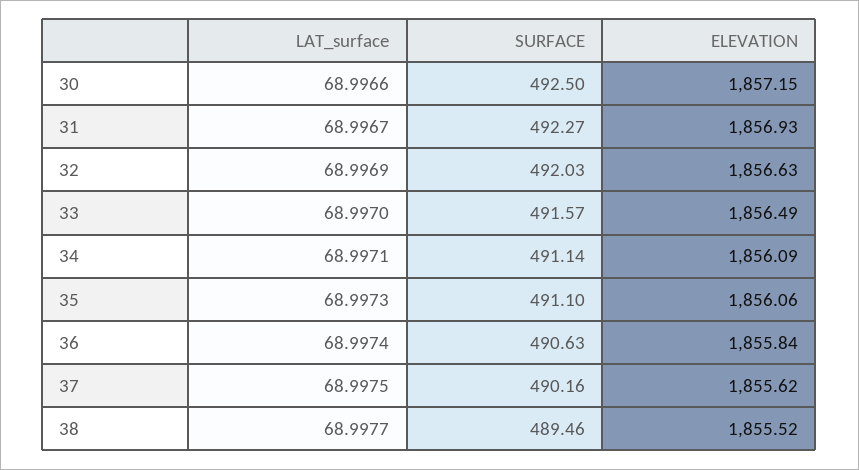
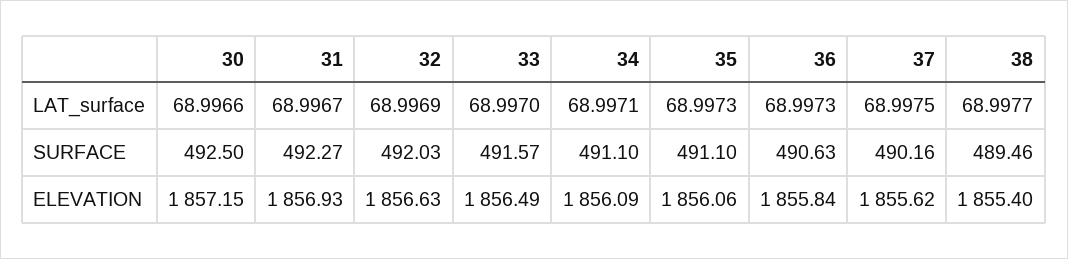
SURFACE, 34: 491.14 -> 491.1
LAT_surface, 36: 68.9974 -> 68.9973
ELEVATION, 38: 1855.52 -> 1855.4

